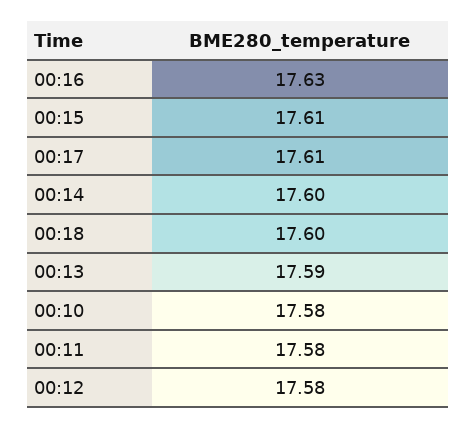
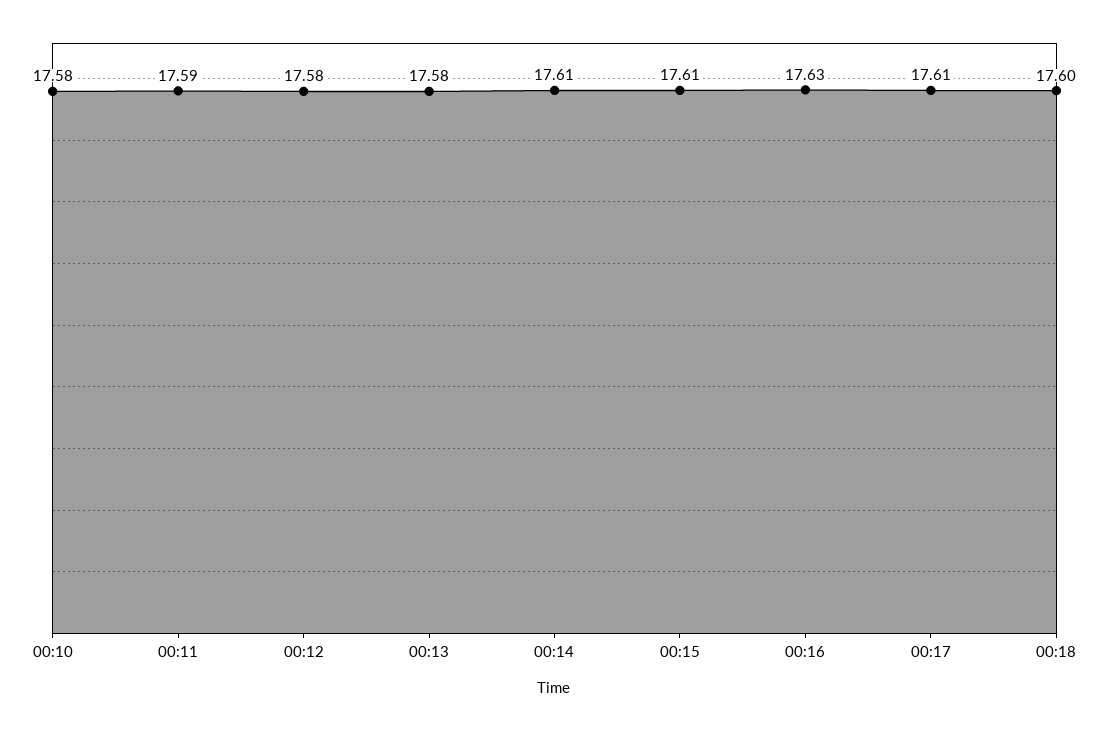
00:14: 17.6 -> 17.61
00:13: 17.59 -> 17.58
00:11: 17.58 -> 17.59

